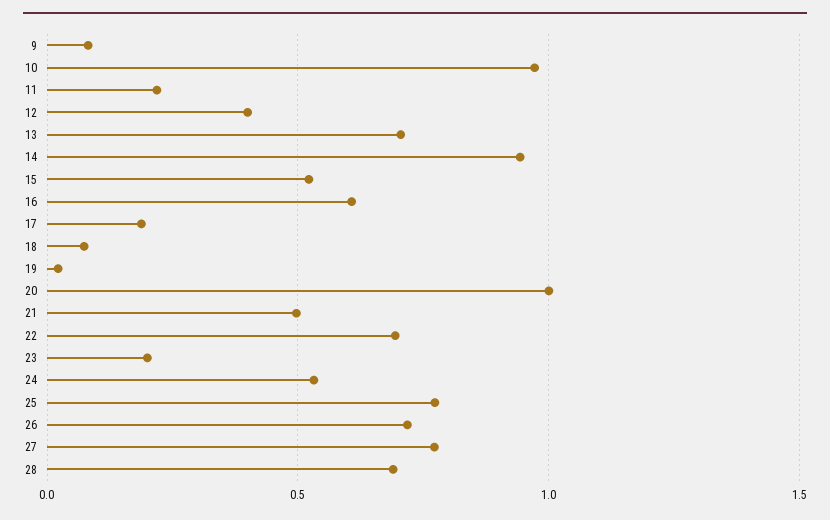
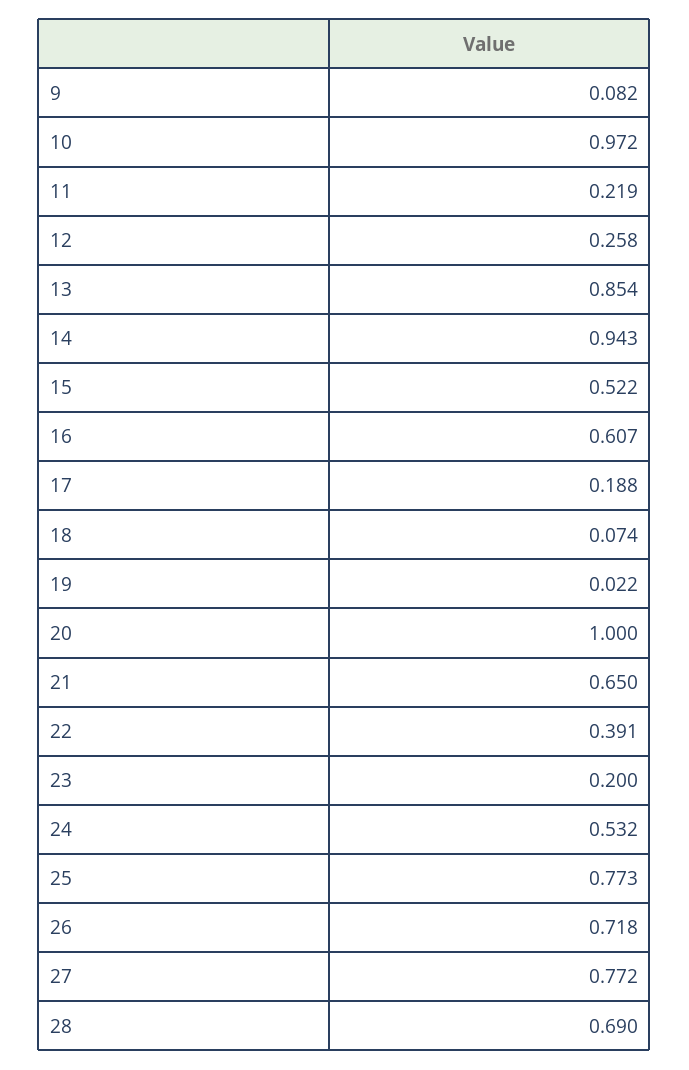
12: 0.4 -> 0.258
13: 0.7 -> 0.854
21: 0.5 -> 0.65
22: 0.7 -> 0.391

